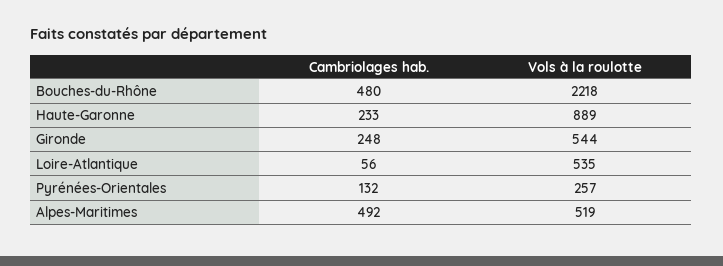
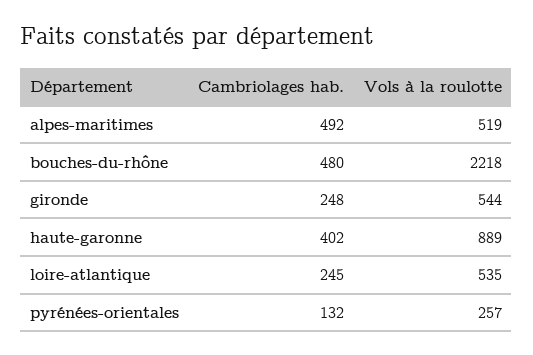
Cambriolages hab., Haute-Garonne: 233 -> 402
Cambriolages hab., Loire-Atlantique: 56 -> 245

